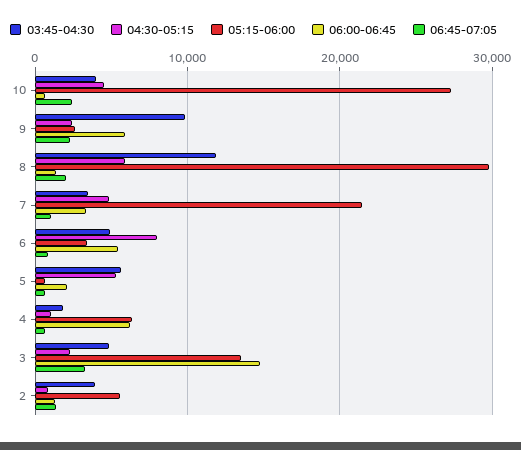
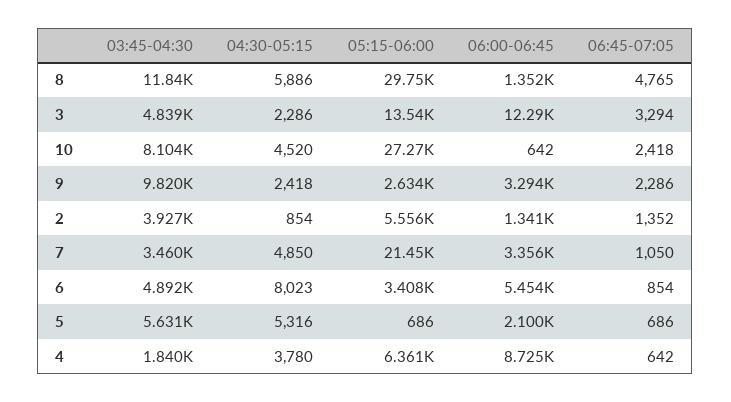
03:45-04:30, 10: 4000 -> 8104
06:00-06:45, 9: 6000 -> 3294
06:45-07:05, 8: 2000 -> 4765
04:30-05:15, 4: 1000 -> 3780
06:00-06:45, 4: 6000 -> 8725
06:00-06:45, 3: 15000 -> 12290

